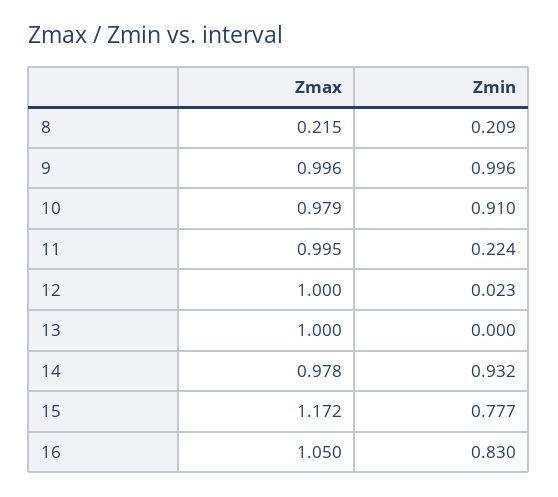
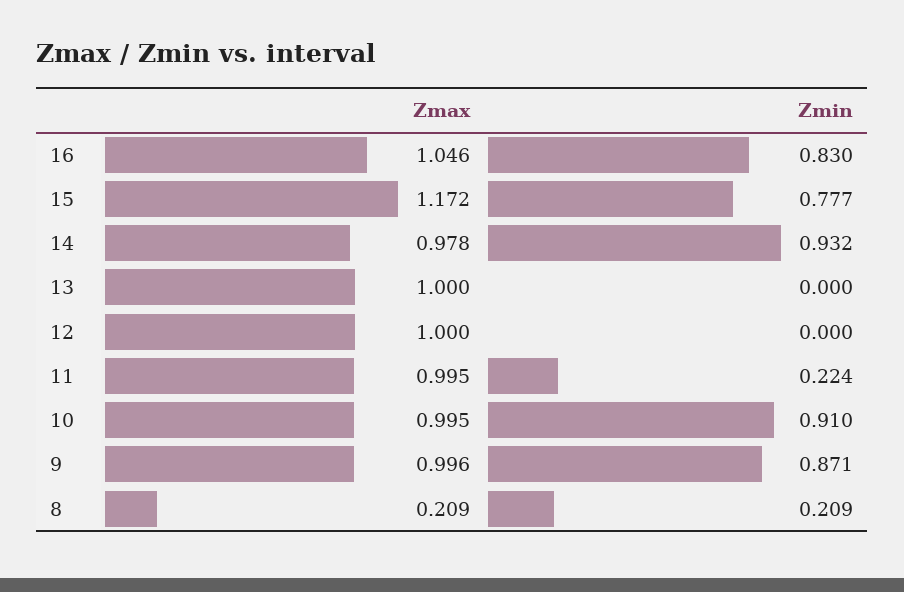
Zmax, 8: 0.215 -> 0.209
Zmin, 9: 0.996 -> 0.871
Zmax, 10: 0.979 -> 0.995
Zmin, 12: 0.023 -> 0
Zmax, 16: 1.05 -> 1.046

